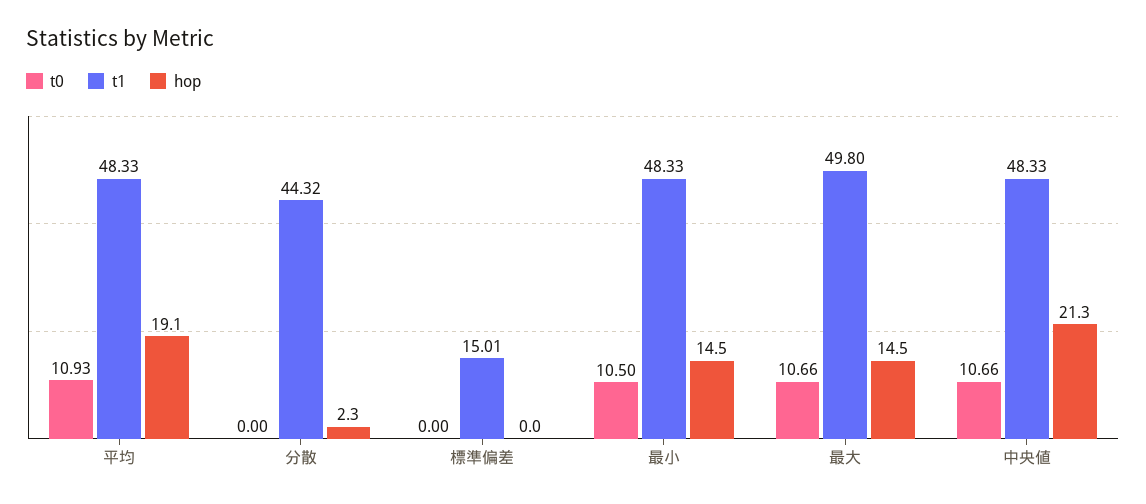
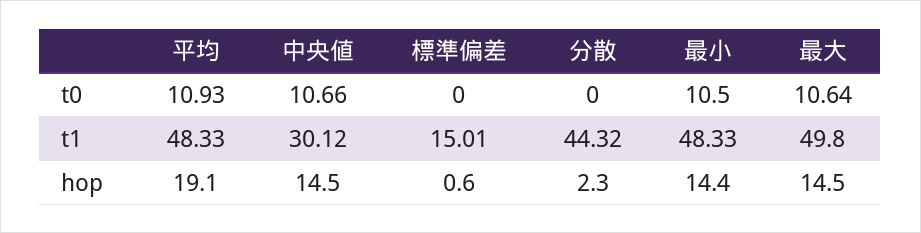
hop, 標準偏差: 0 -> 0.6
hop, 最小: 14.5 -> 14.4
t0, 最大: 10.66 -> 10.64
t1, 中央値: 48.33 -> 30.12
hop, 中央値: 21.3 -> 14.5

